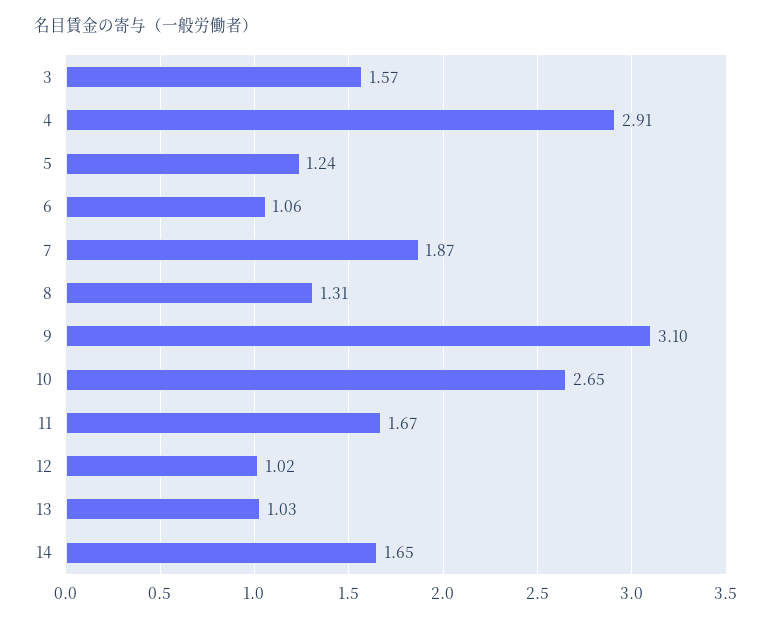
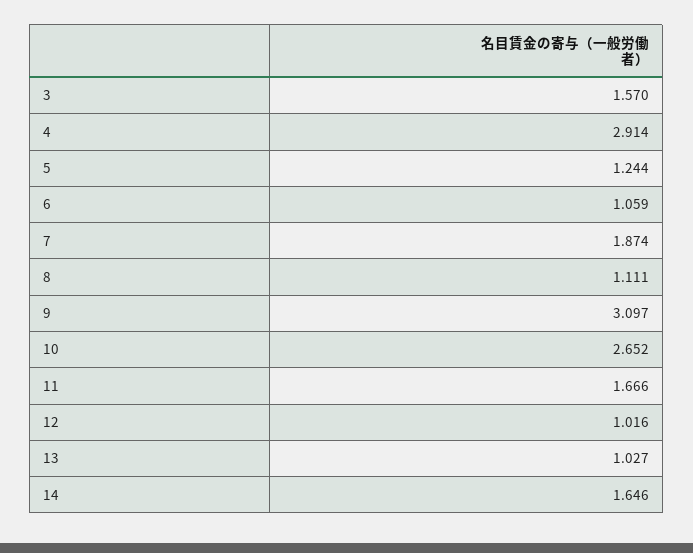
8: 1.31 -> 1.111

